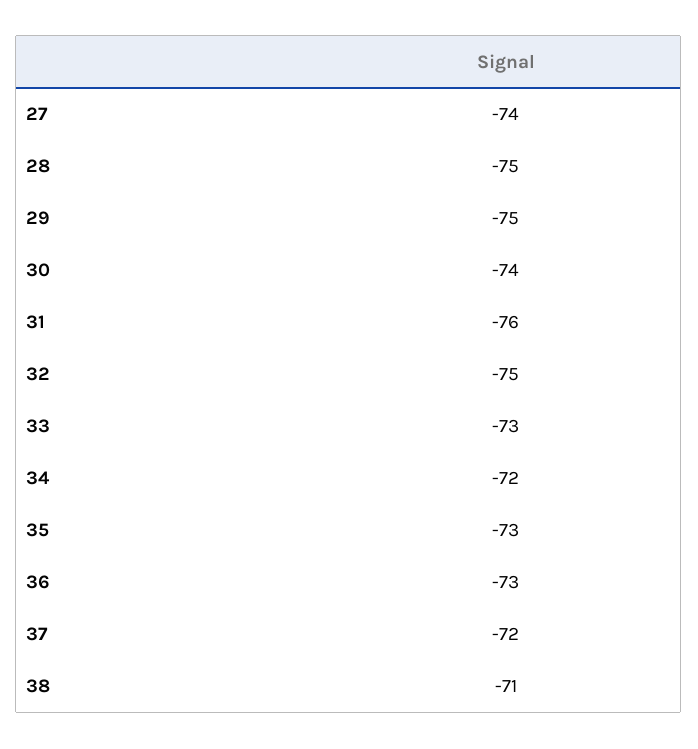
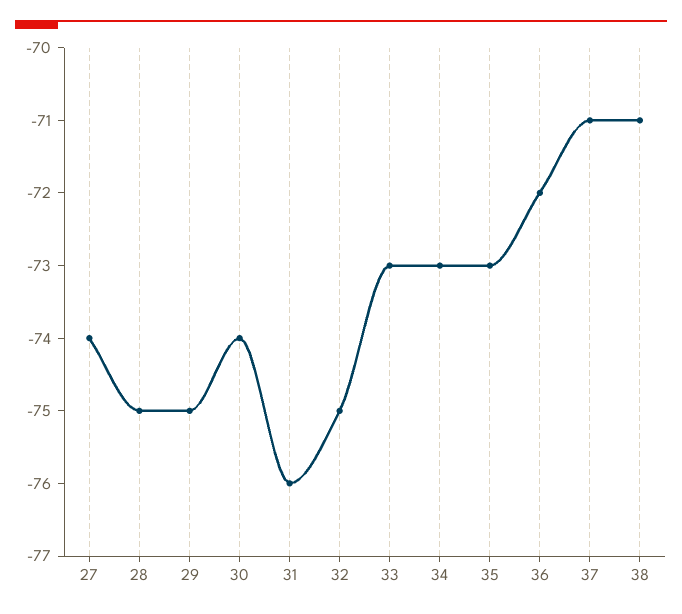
34: -72 -> -73
36: -73 -> -72
37: -72 -> -71

